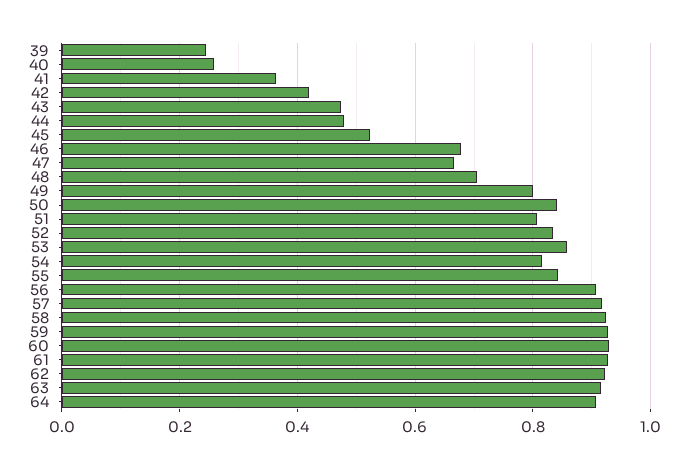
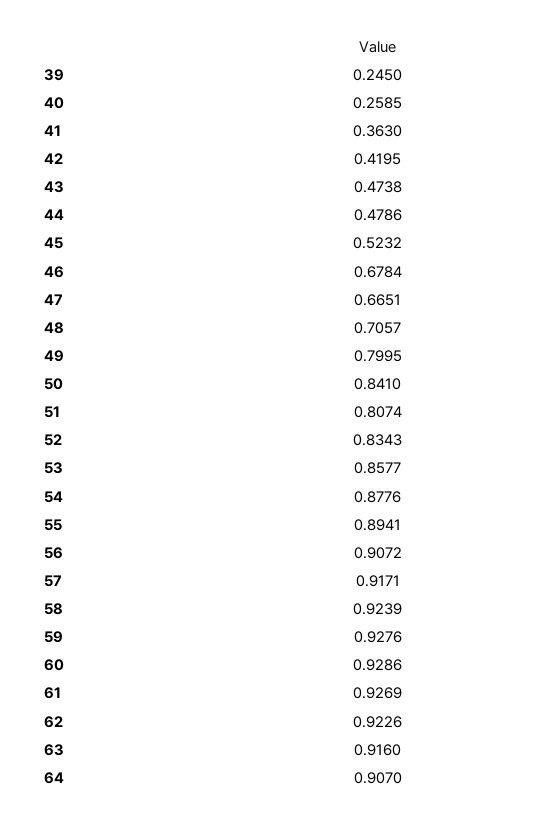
54: 0.82 -> 0.8776
55: 0.84 -> 0.8941

